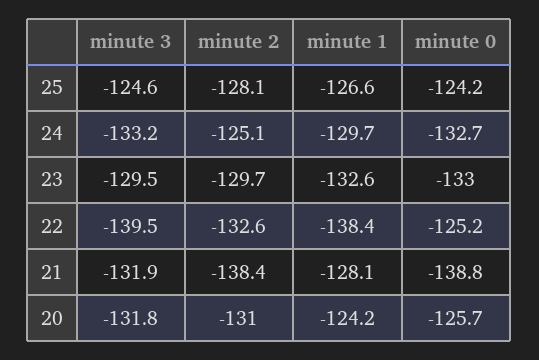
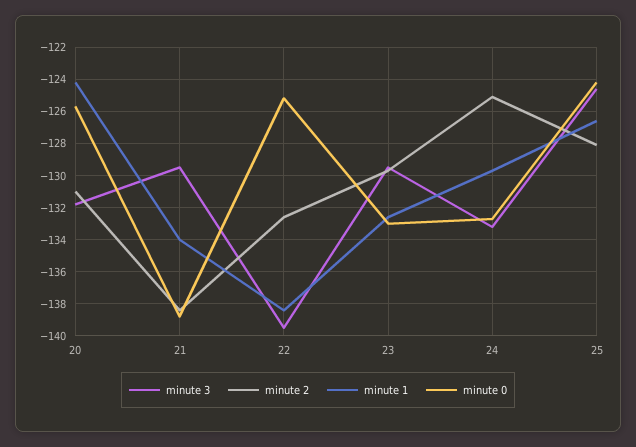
minute 3, 21: -131.9 -> -129.5
minute 1, 21: -128.1 -> -134

